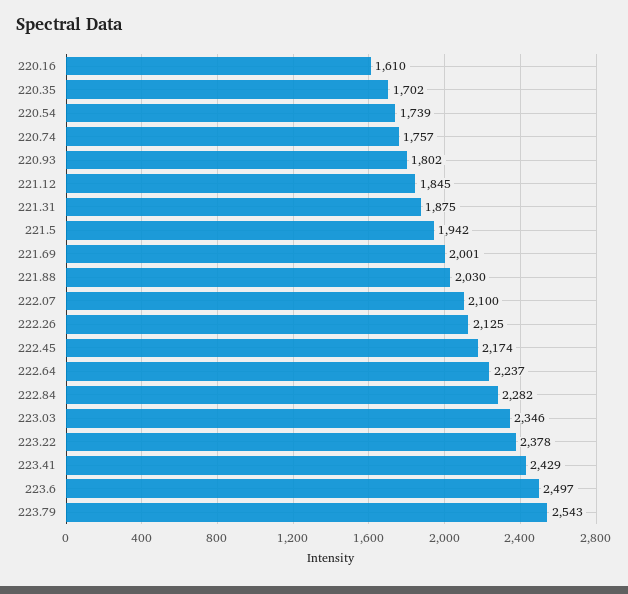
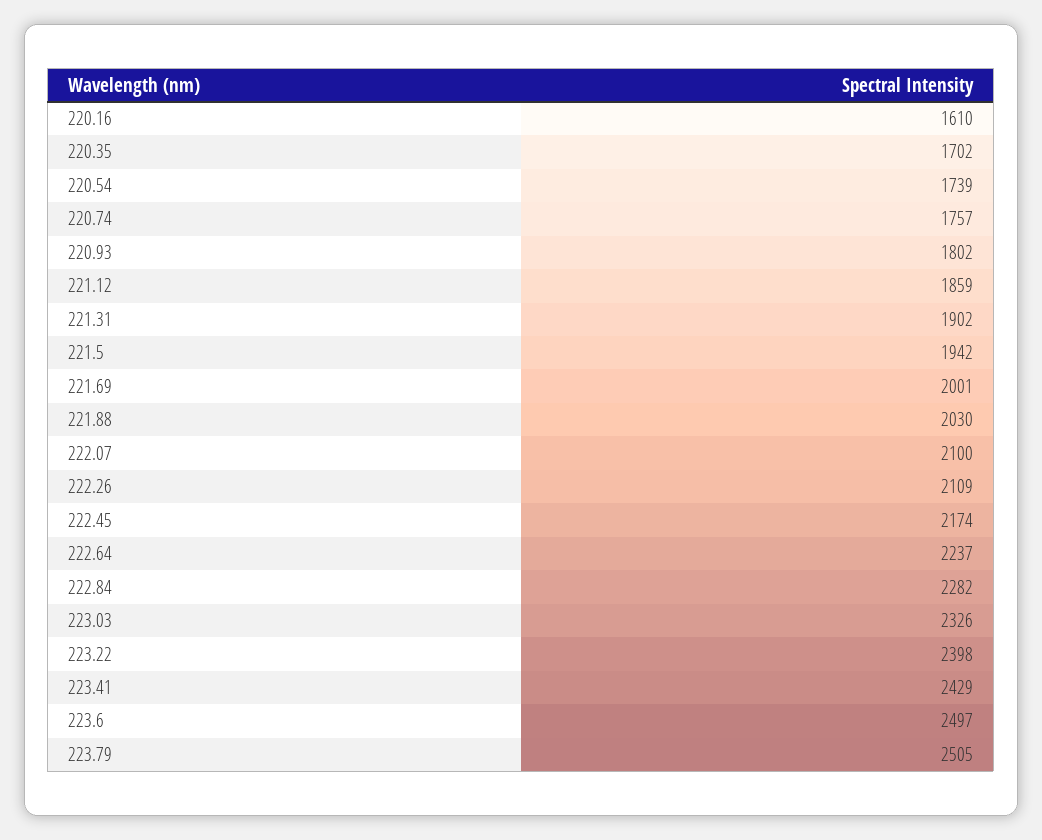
221.12: 1845 -> 1859
221.31: 1875 -> 1902
222.26: 2125 -> 2109
223.03: 2346 -> 2326
223.22: 2378 -> 2398
223.79: 2543 -> 2505

